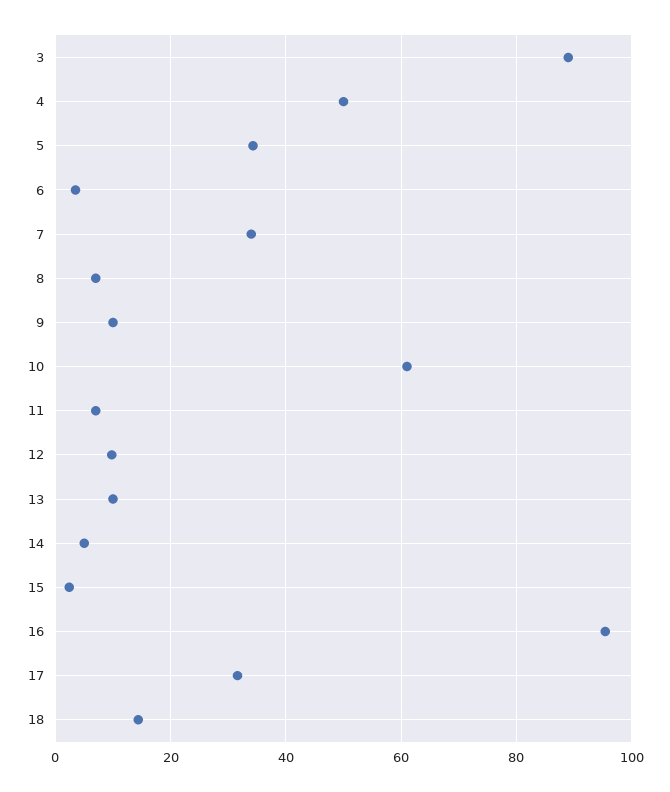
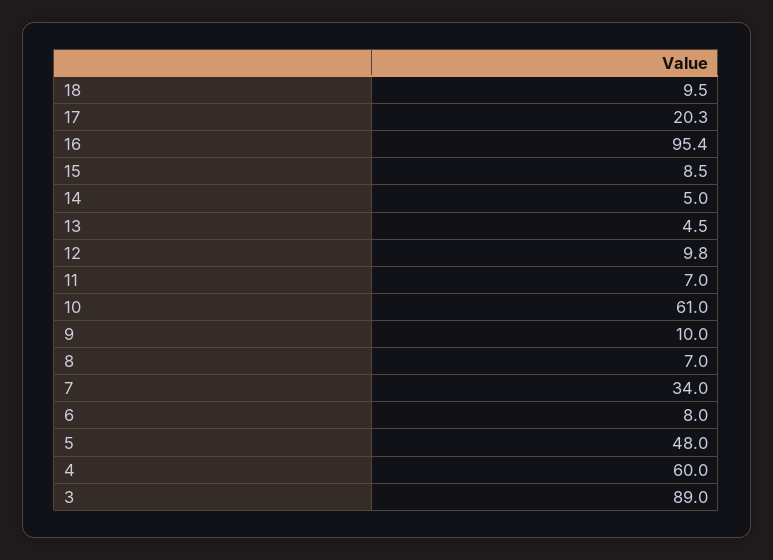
4: 50 -> 60
5: 34 -> 48
6: 4 -> 8
13: 10 -> 4.5
15: 2 -> 8.5
17: 32 -> 20.3
18: 14 -> 9.5

